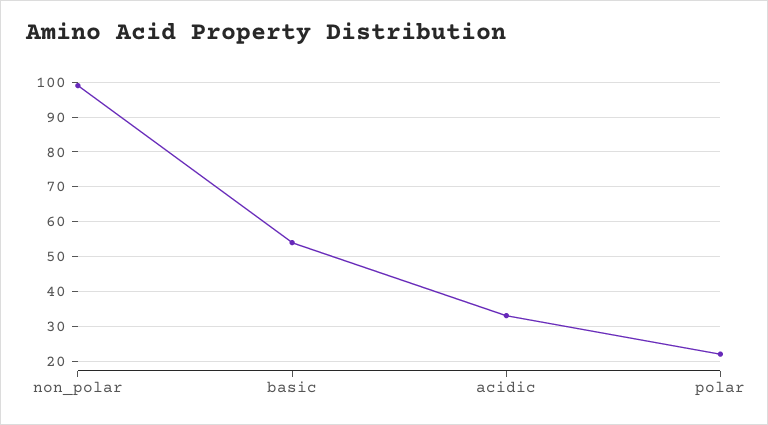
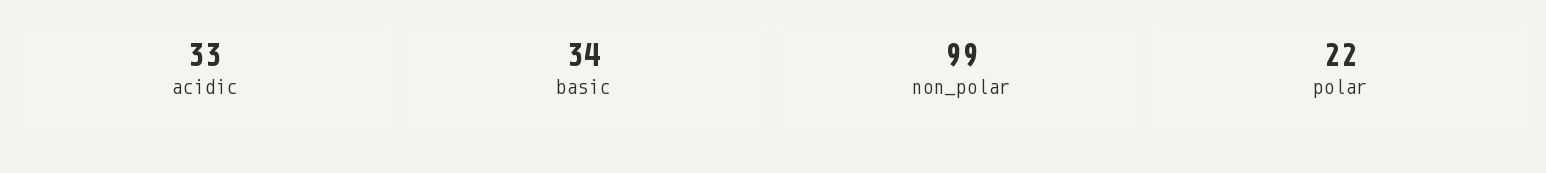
basic: 55 -> 34

